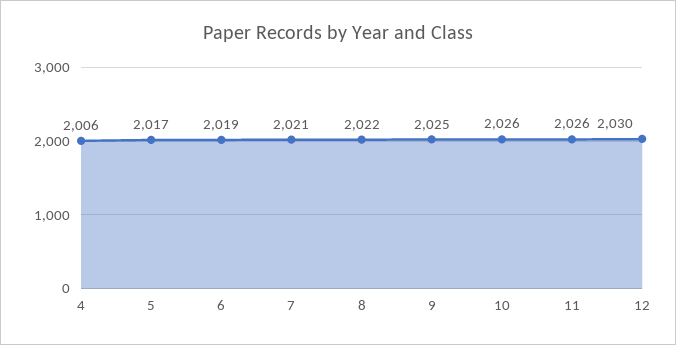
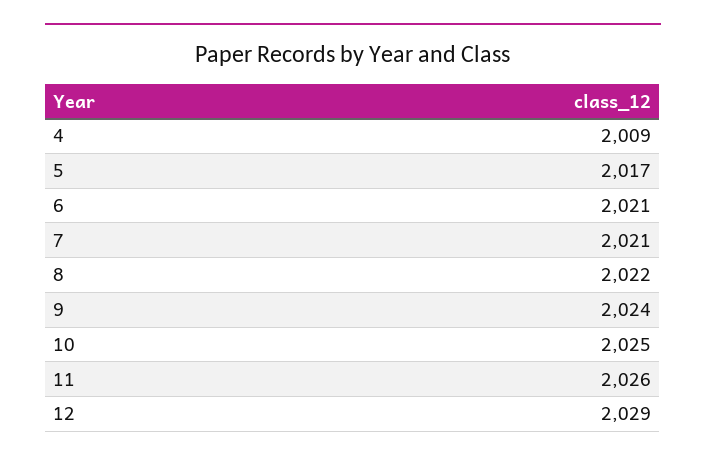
4: 2006 -> 2009
6: 2019 -> 2021
9: 2025 -> 2024
10: 2026 -> 2025
12: 2030 -> 2029

